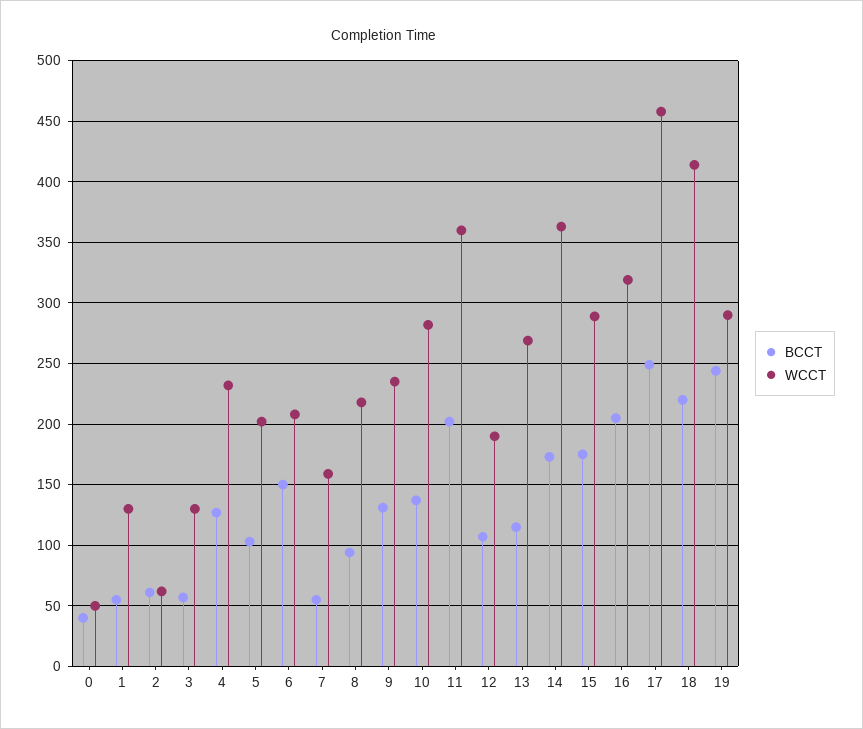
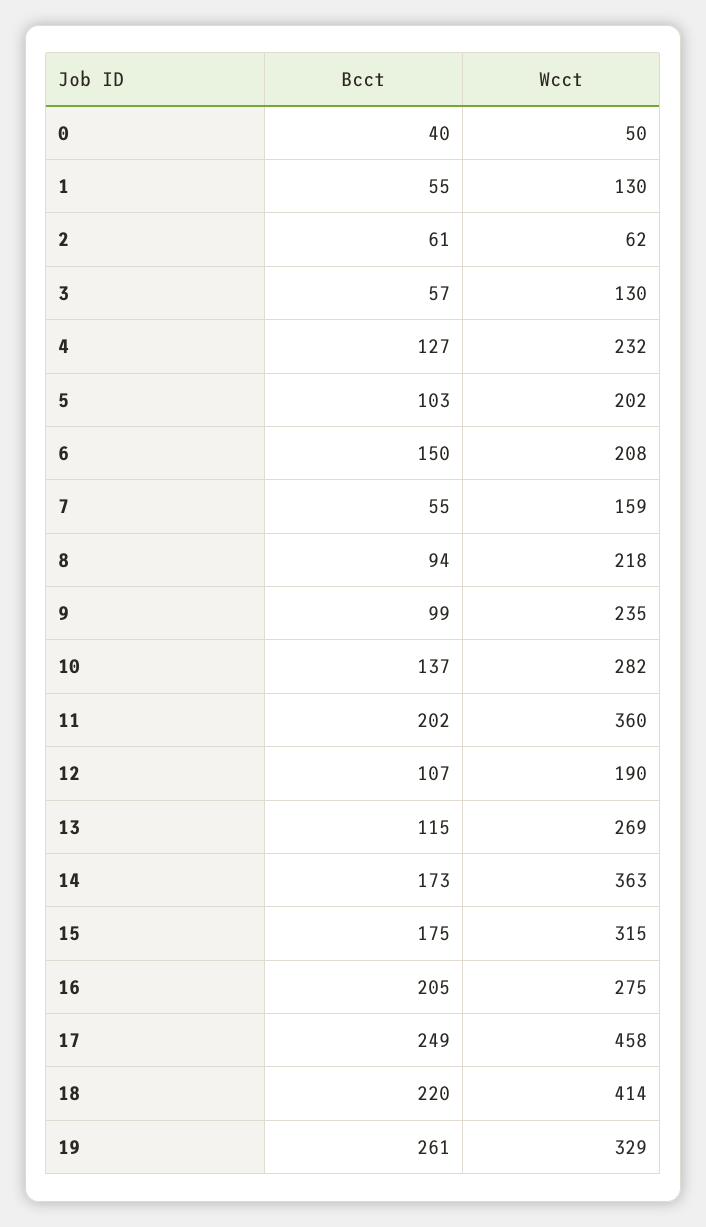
BCCT, 9: 130 -> 99
WCCT, 15: 290 -> 315
WCCT, 16: 320 -> 275
BCCT, 19: 245 -> 261
WCCT, 19: 290 -> 329

